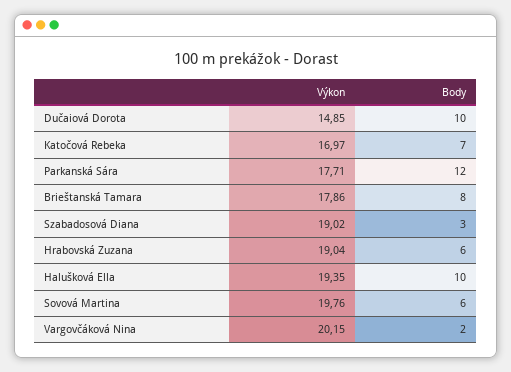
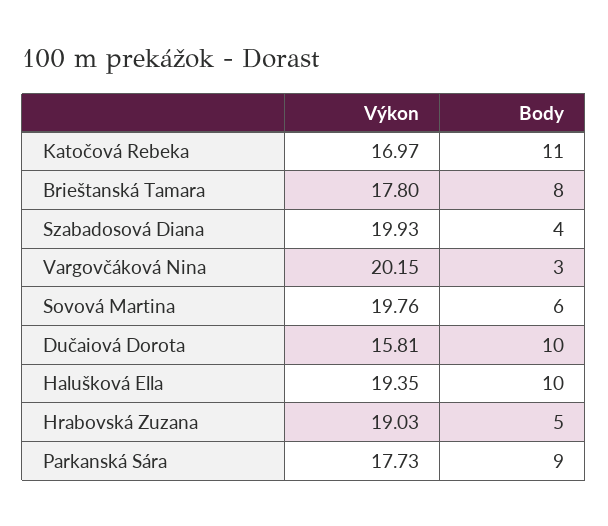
Výkon, Dučaiová Dorota: 14.85 -> 15.81
Body, Katočová Rebeka: 7 -> 11
Výkon, Parkanská Sára: 17.71 -> 17.73
Body, Parkanská Sára: 12 -> 9
Výkon, Brieštanská Tamara: 17.86 -> 17.8
Výkon, Szabadosová Diana: 19.02 -> 19.93
Body, Szabadosová Diana: 3 -> 4
Výkon, Hrabovská Zuzana: 19.04 -> 19.03
Body, Hrabovská Zuzana: 6 -> 5
Body, Vargovčáková Nina: 2 -> 3

